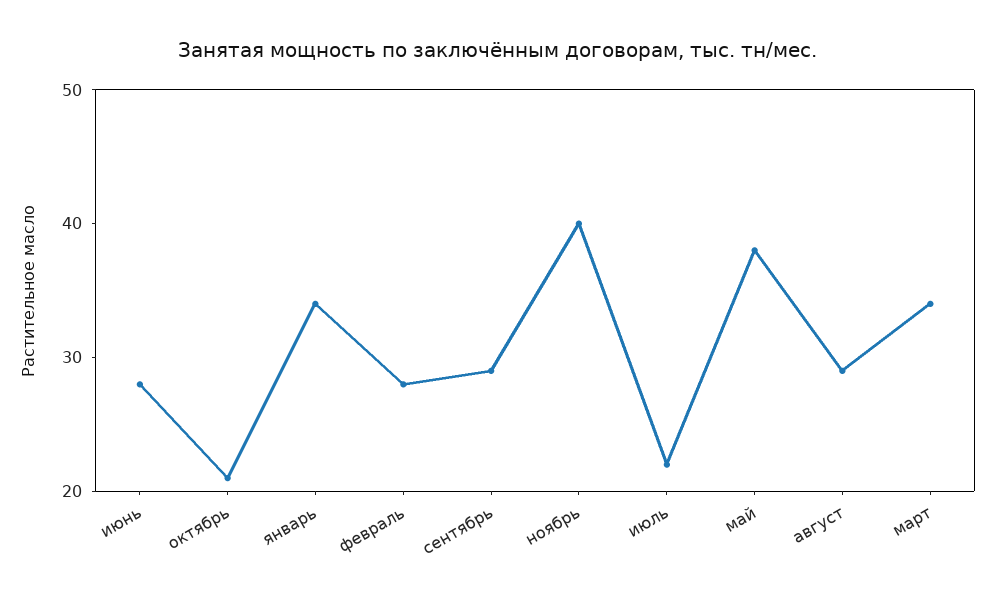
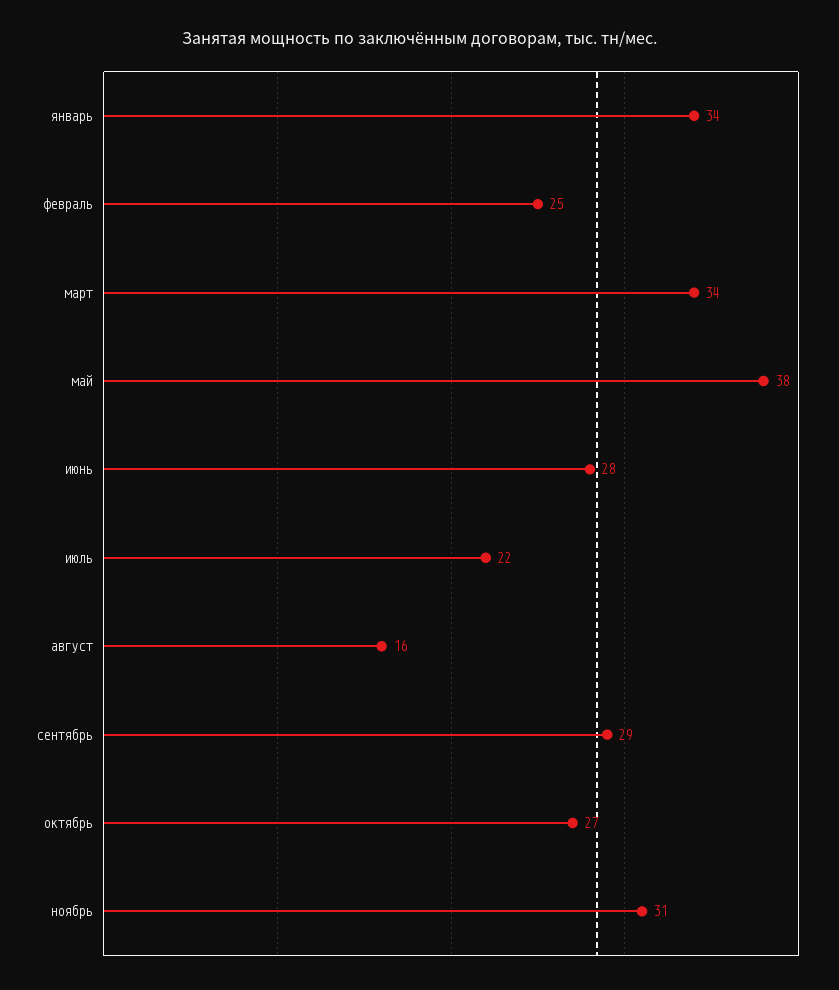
октябрь: 21 -> 27
февраль: 28 -> 25
ноябрь: 40 -> 31
август: 29 -> 16

